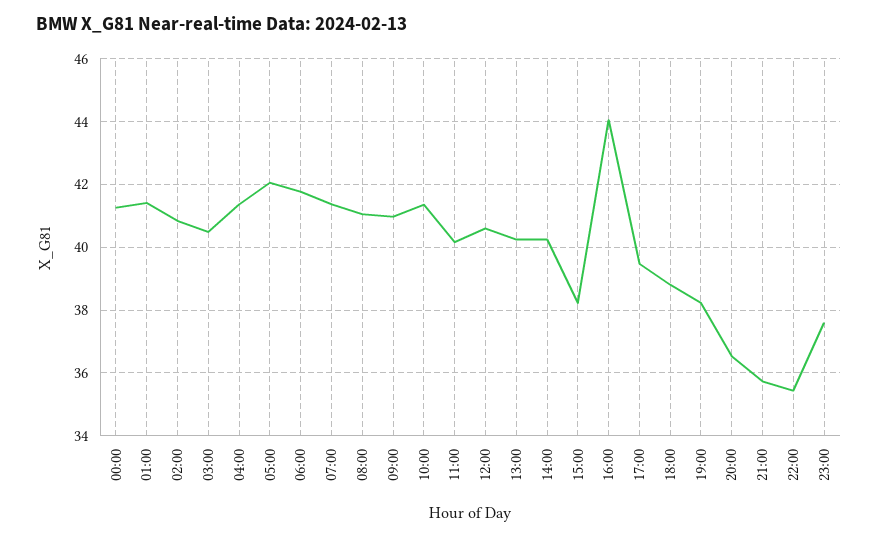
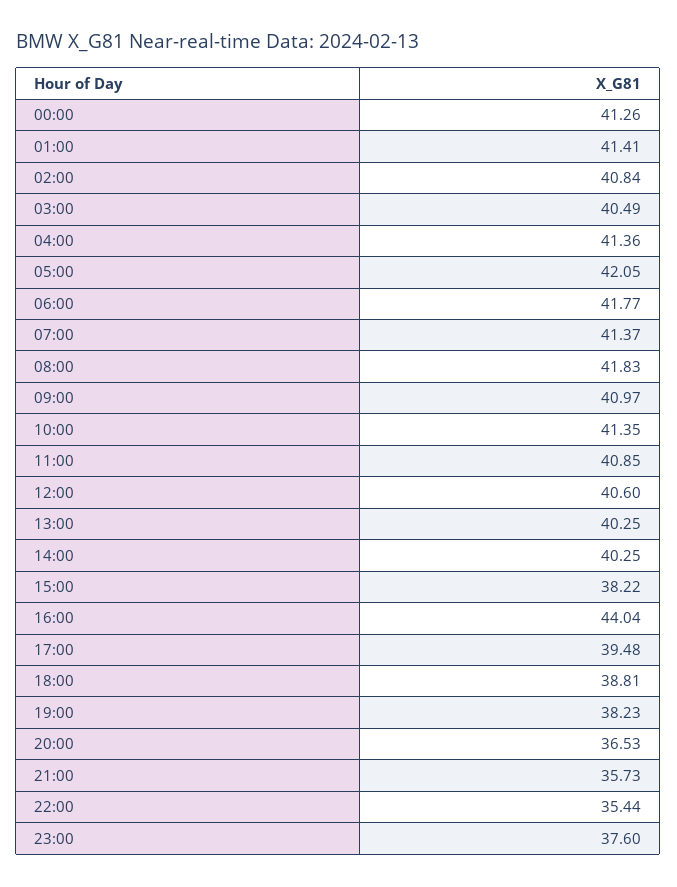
08:00: 41 -> 41.83
11:00: 40.2 -> 40.85

